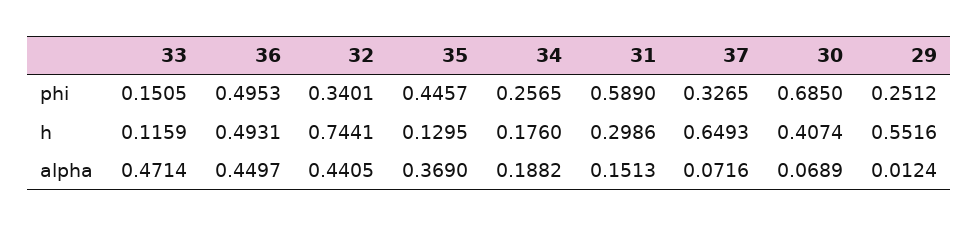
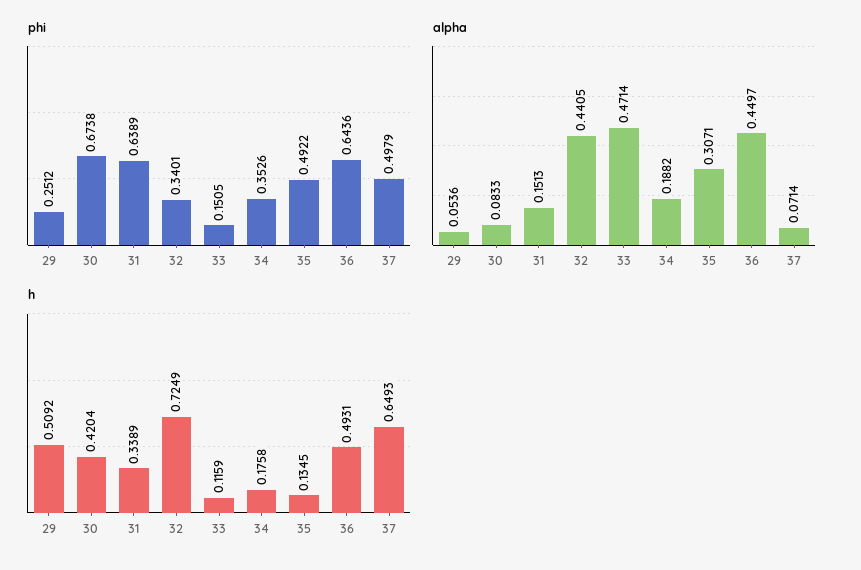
phi, 36: 0.4953 -> 0.6436
phi, 35: 0.4457 -> 0.4922
phi, 34: 0.2565 -> 0.3526
phi, 31: 0.589 -> 0.6389
phi, 37: 0.3265 -> 0.4979
phi, 30: 0.685 -> 0.6738
h, 32: 0.7441 -> 0.7249
h, 35: 0.1295 -> 0.1345
h, 34: 0.176 -> 0.1758
h, 31: 0.2986 -> 0.3389
h, 30: 0.4074 -> 0.4204
h, 29: 0.5516 -> 0.5092
alpha, 35: 0.369 -> 0.3071
alpha, 37: 0.0716 -> 0.0714
alpha, 30: 0.0689 -> 0.0833
alpha, 29: 0.0124 -> 0.0536

